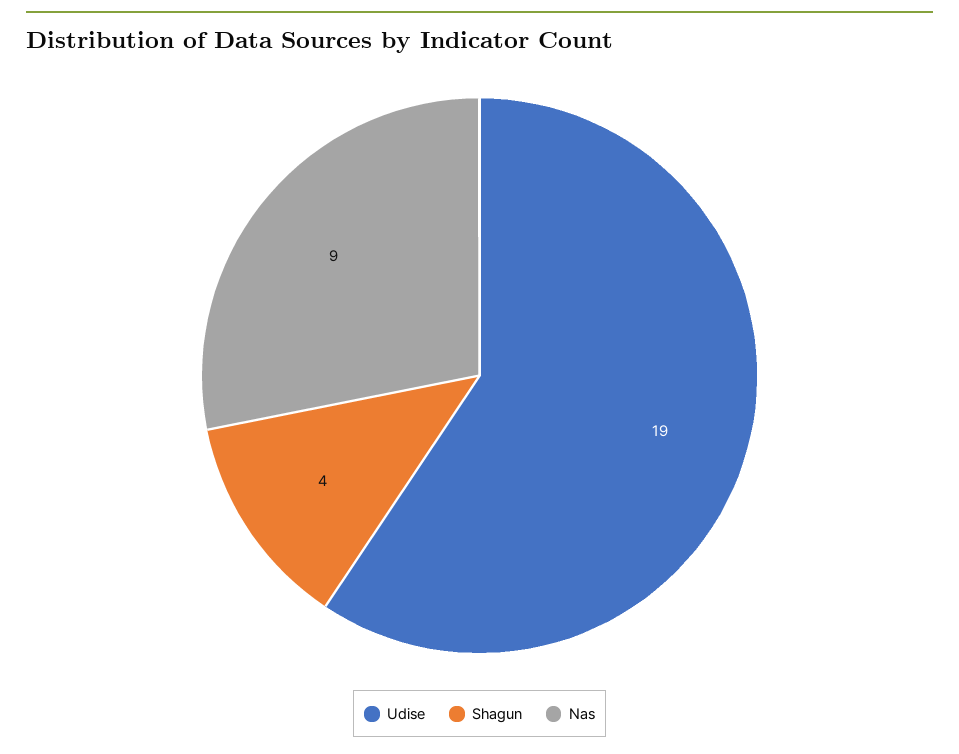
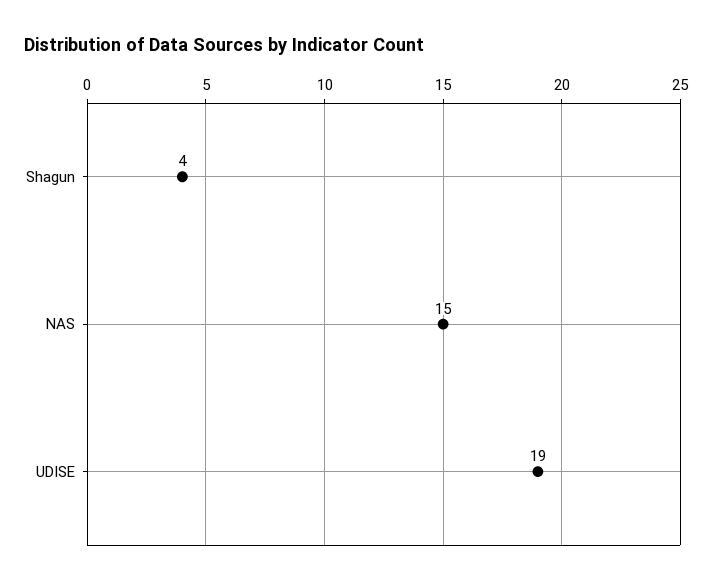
Nas: 9 -> 15

